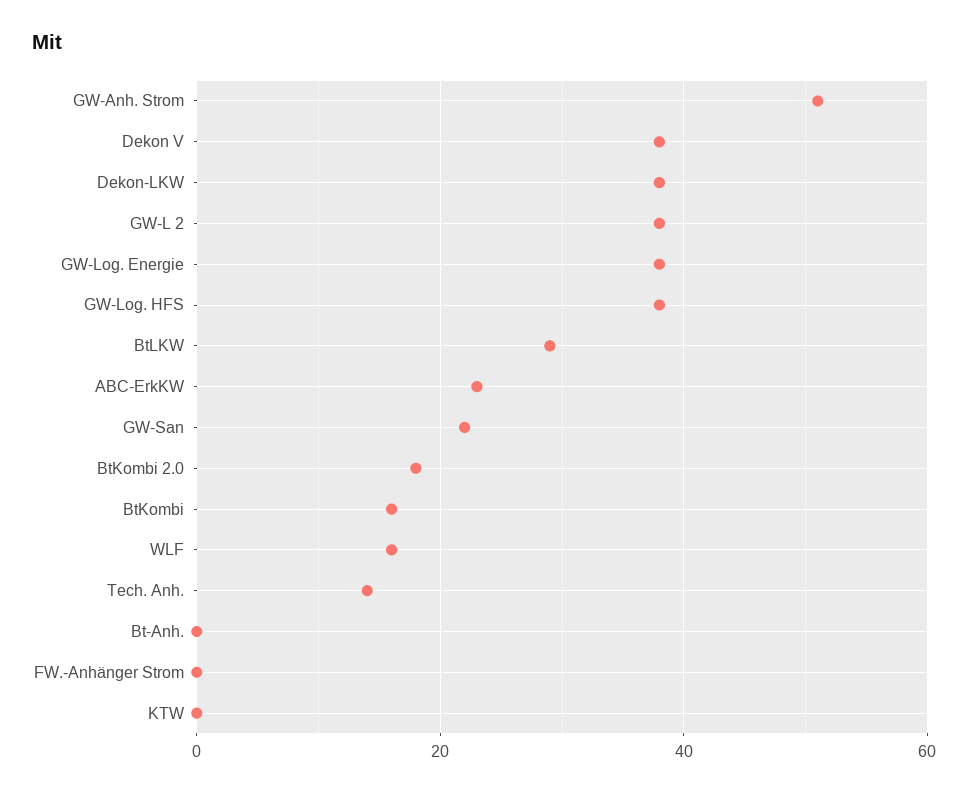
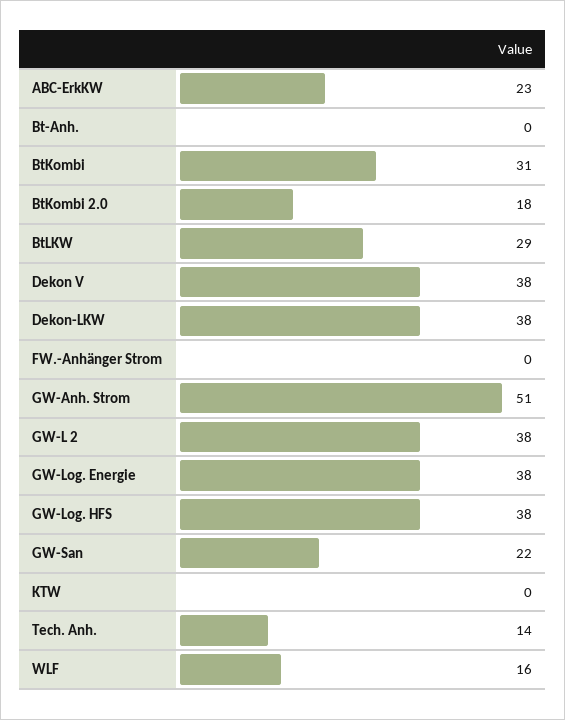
BtKombi: 15 -> 31

